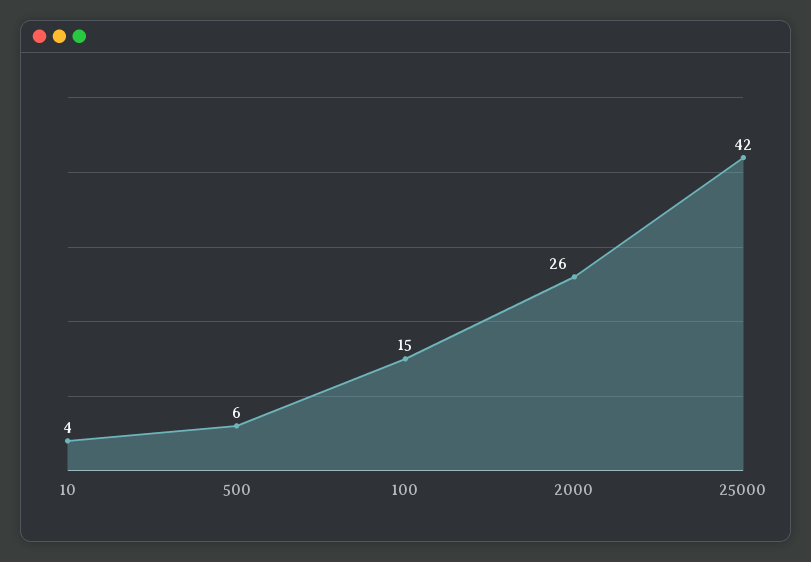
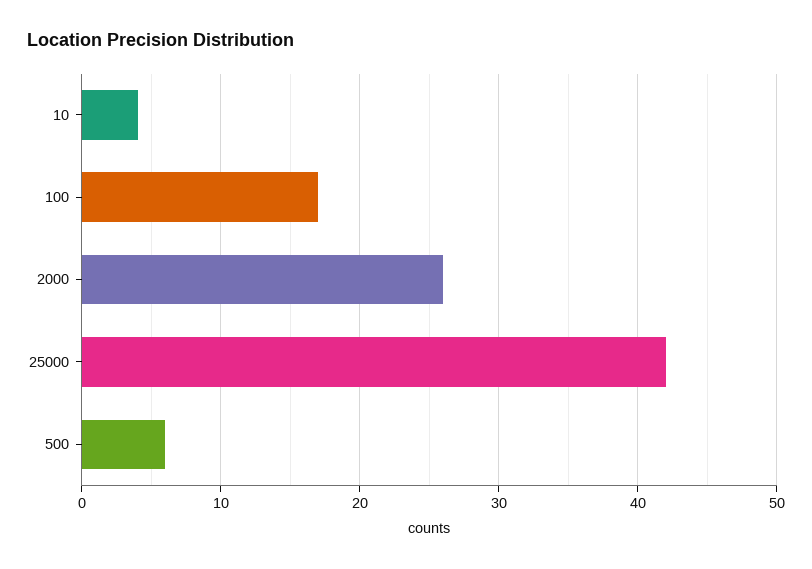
100: 15 -> 17

